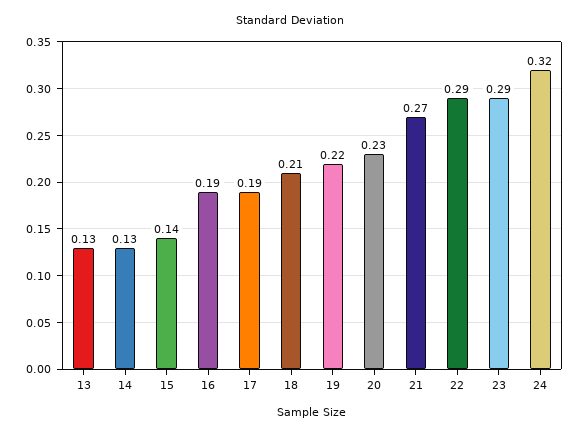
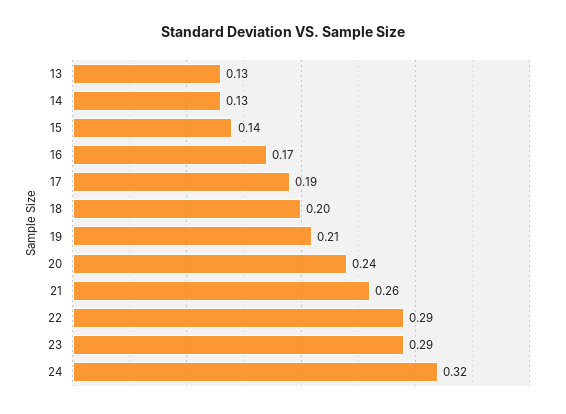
16: 0.19 -> 0.17
18: 0.21 -> 0.2
19: 0.22 -> 0.21
20: 0.23 -> 0.24
21: 0.27 -> 0.26

